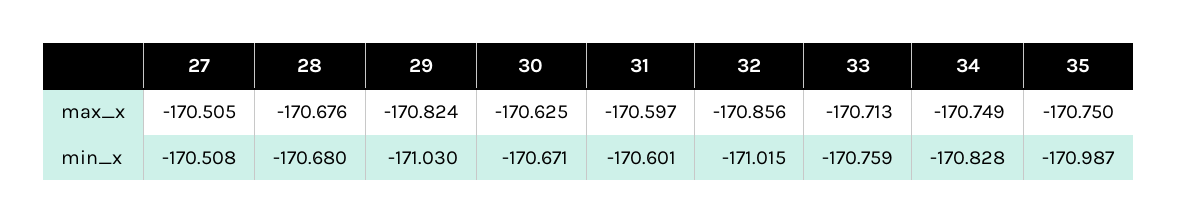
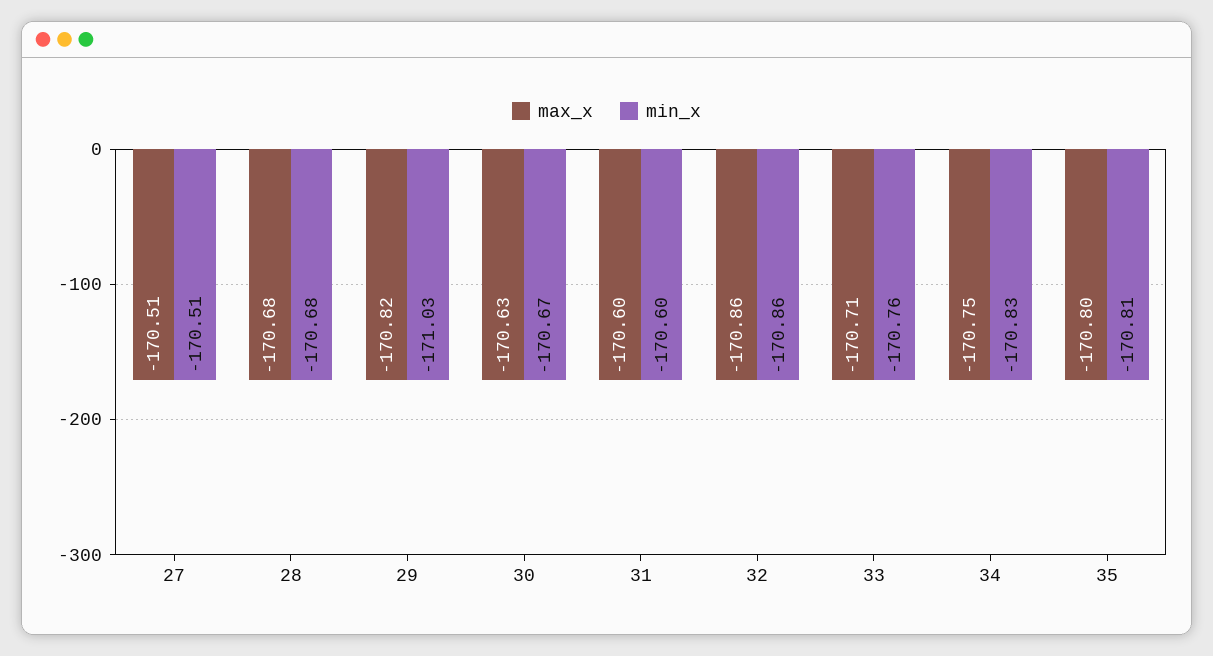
max_x, 35: -170.75 -> -170.8
min_x, 32: -171.015 -> -170.86
min_x, 35: -170.987 -> -170.81

